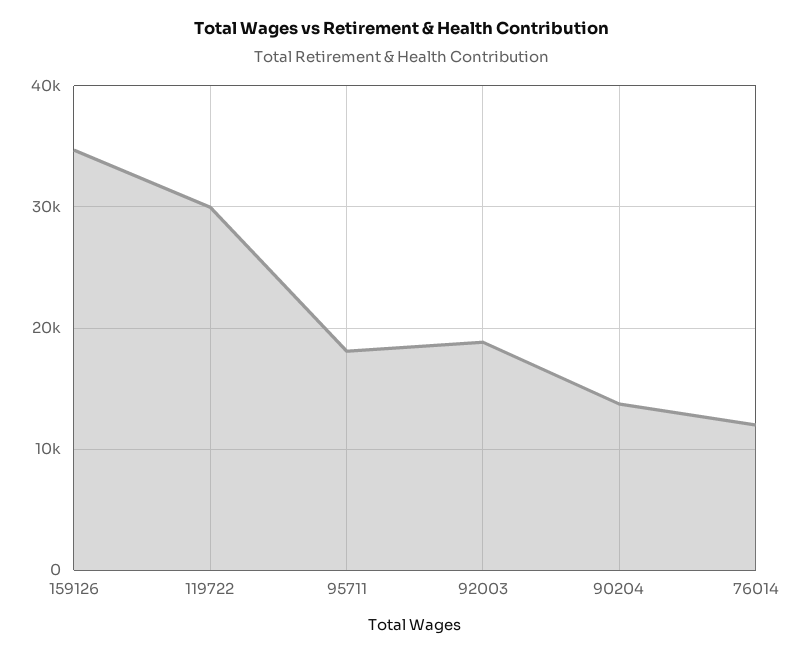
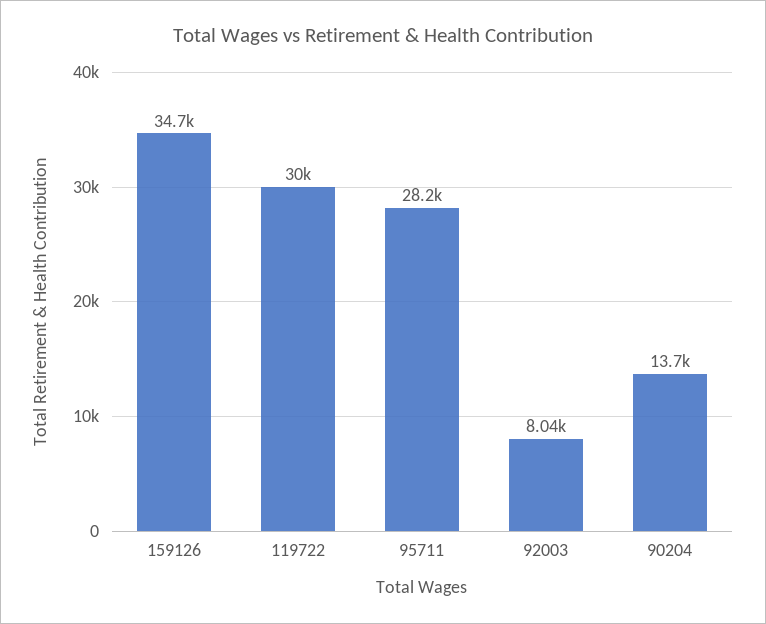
95711: 18000 -> 28200
92003: 19000 -> 8040
76014: 12000 -> none

